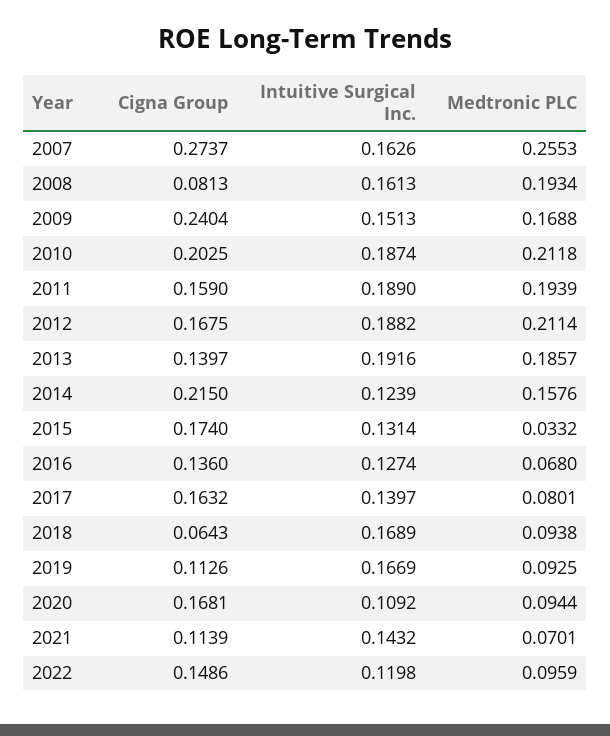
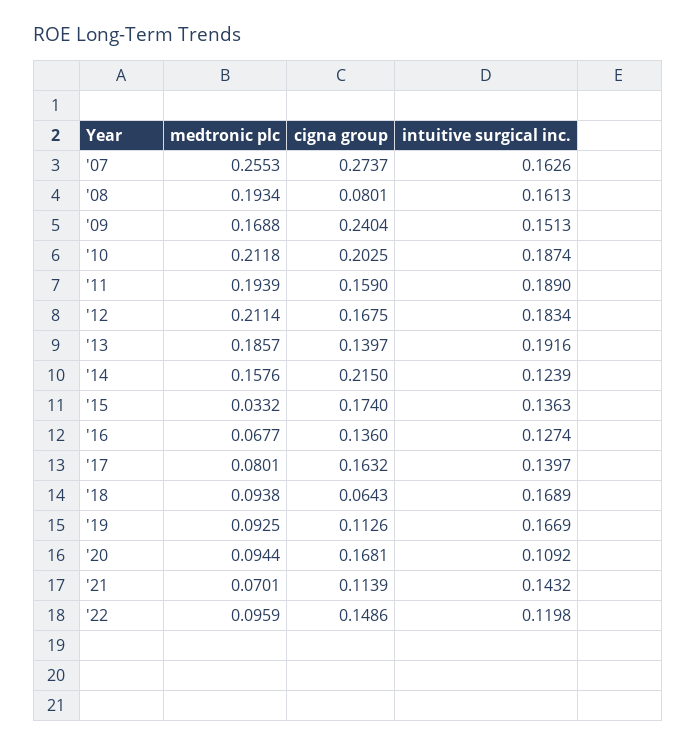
Cigna Group, 2008: 0.0813 -> 0.0801
Intuitive Surgical Inc., 2012: 0.1882 -> 0.1834
Intuitive Surgical Inc., 2015: 0.1314 -> 0.1363
Medtronic PLC, 2016: 0.068 -> 0.0677

